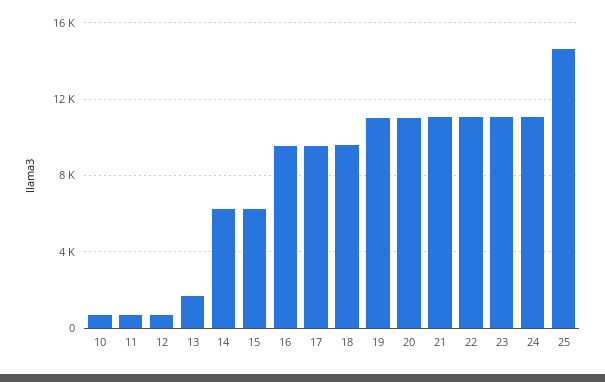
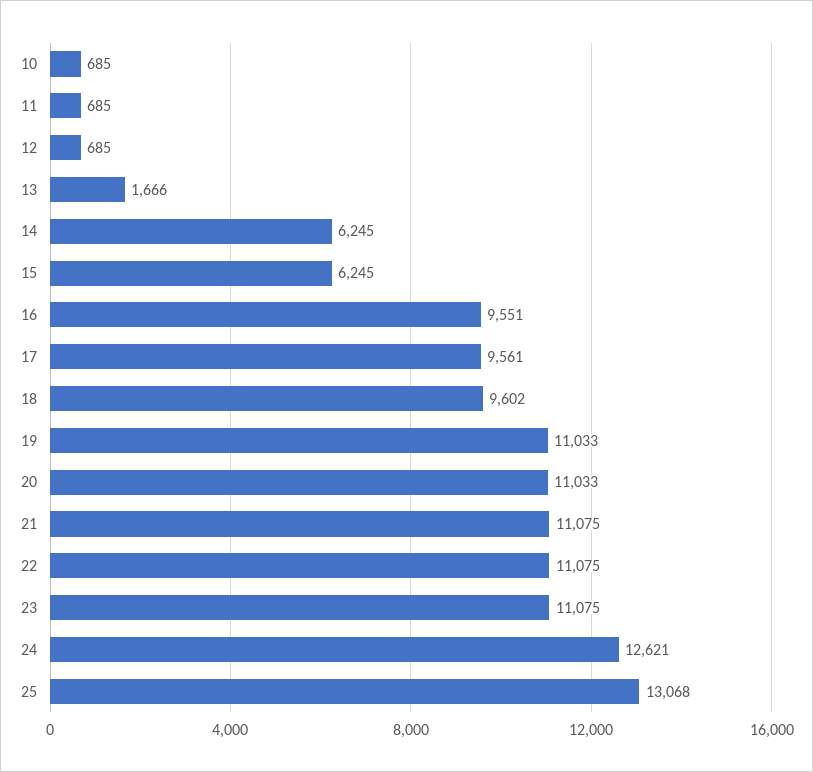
24: 11000 -> 12621
25: 14500 -> 13068

